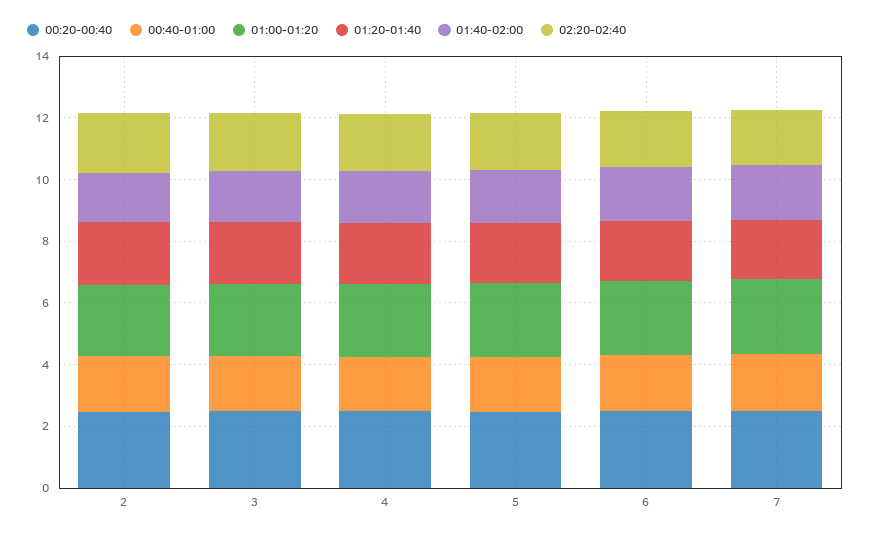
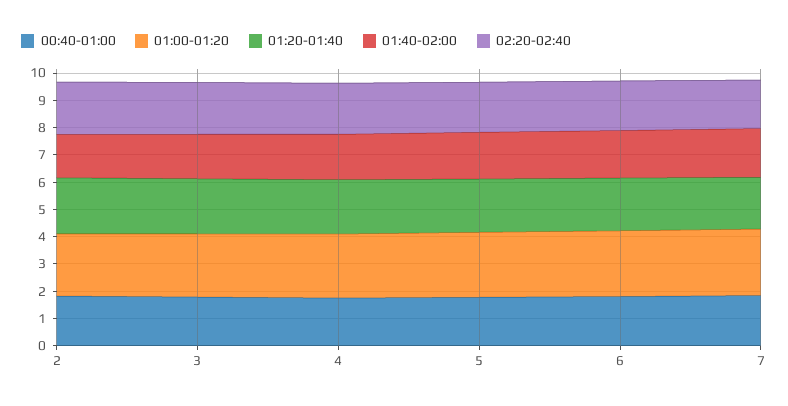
00:20-00:40, 2: 2.5 -> none
00:20-00:40, 3: 2.5 -> none
00:20-00:40, 4: 2.5 -> none
00:20-00:40, 5: 2.5 -> none
00:20-00:40, 6: 2.5 -> none
00:20-00:40, 7: 2.5 -> none

